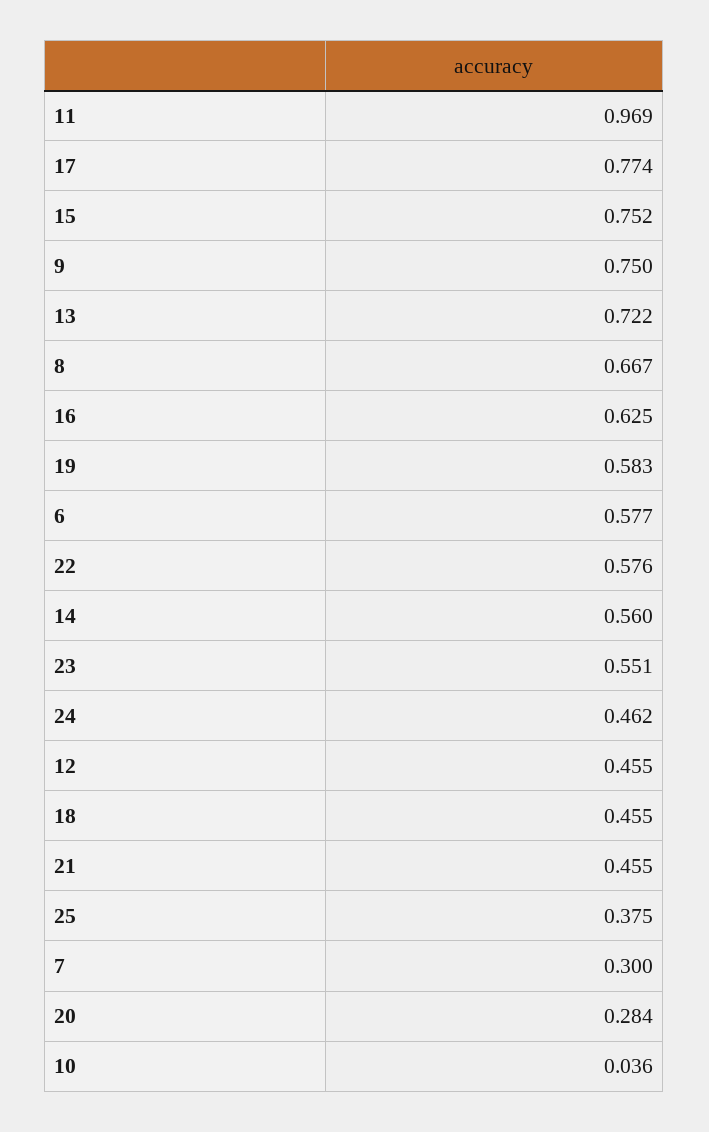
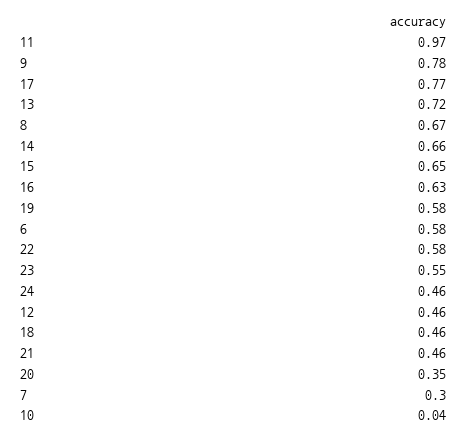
15: 0.752 -> 0.65
9: 0.75 -> 0.78
14: 0.56 -> 0.66
25: 0.375 -> none
20: 0.284 -> 0.35

